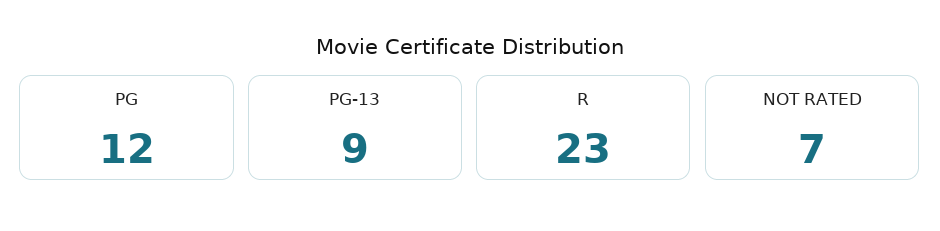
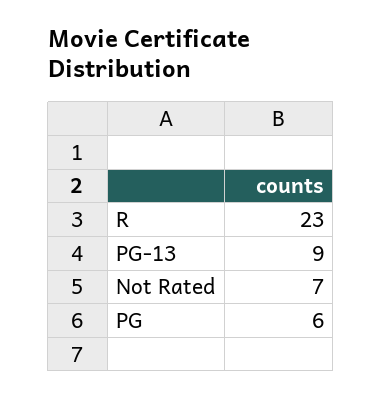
PG: 12 -> 6

